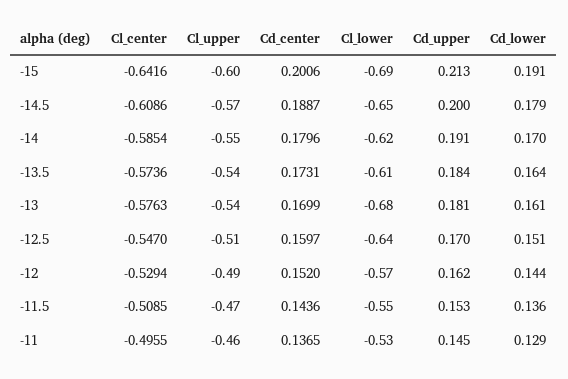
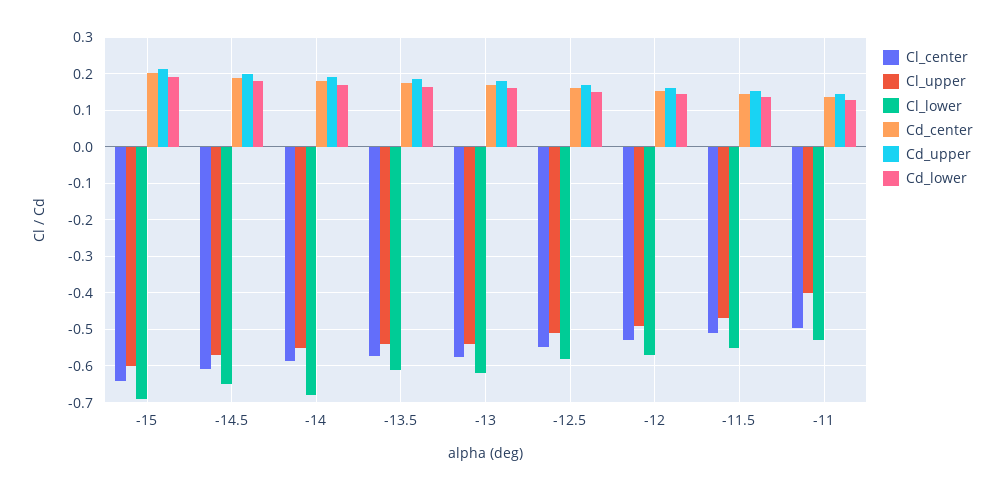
Cl_lower, -14: -0.62 -> -0.68
Cl_lower, -13: -0.68 -> -0.62
Cl_lower, -12.5: -0.64 -> -0.58
Cl_upper, -11: -0.46 -> -0.4

